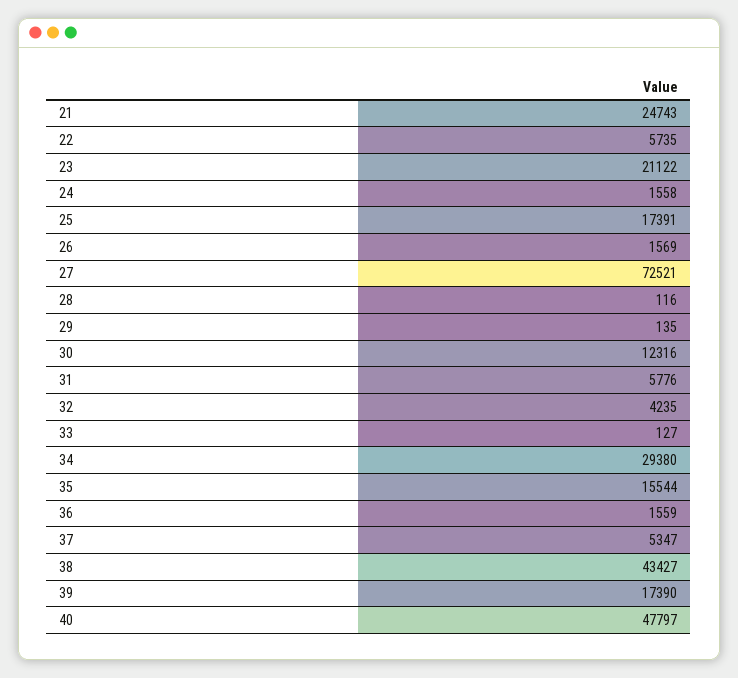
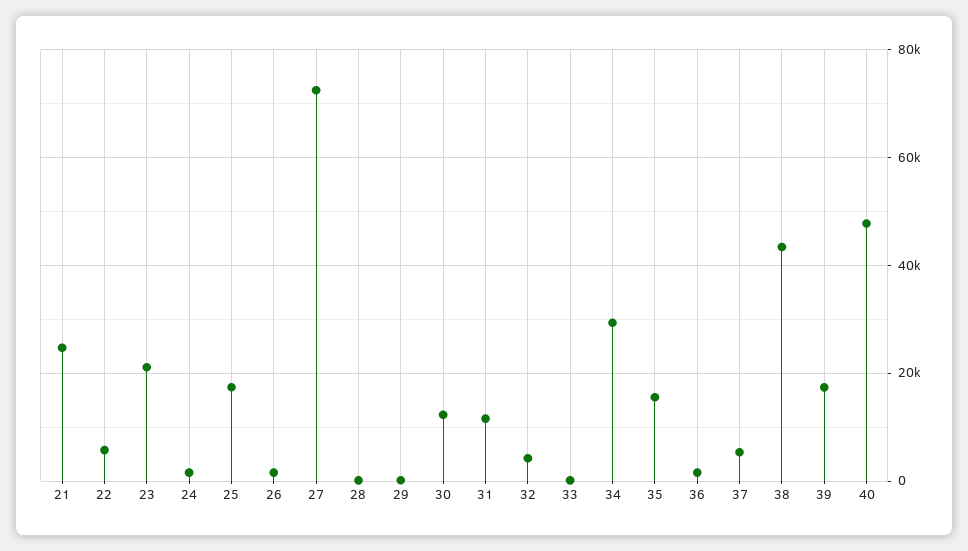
31: 5776 -> 12000

